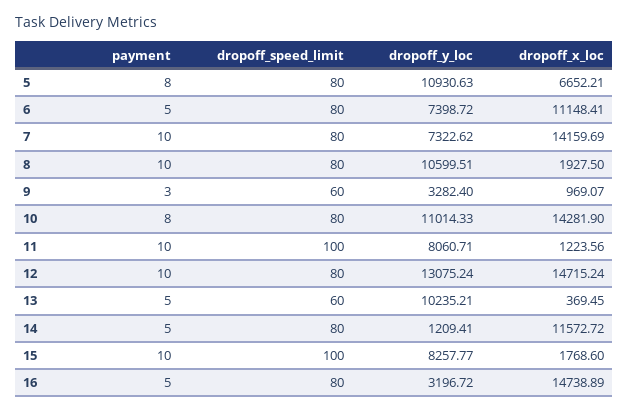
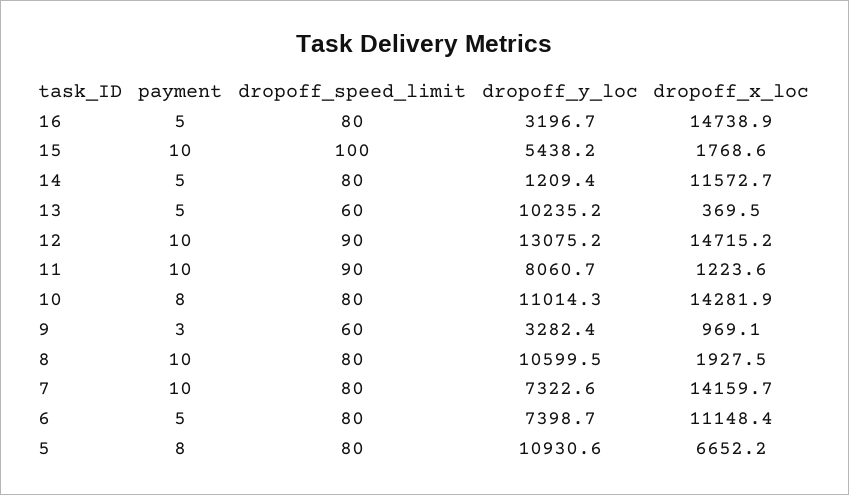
dropoff_speed_limit, 11: 100 -> 90
dropoff_speed_limit, 12: 80 -> 90
dropoff_y_loc, 15: 8257.77 -> 5438.2

